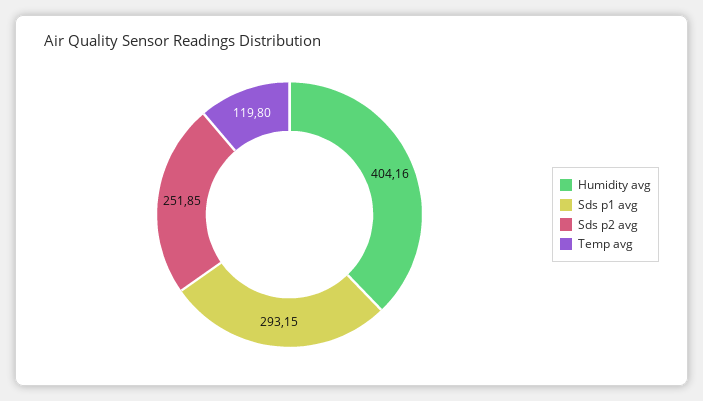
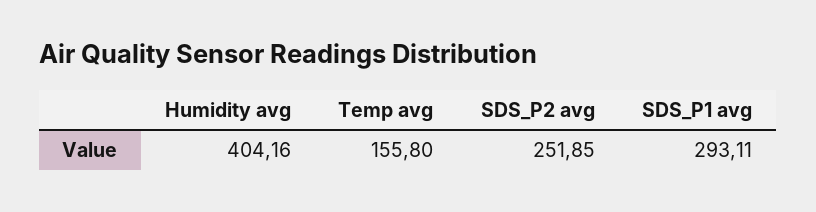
Sds p1 avg: 293.15 -> 293.11
Temp avg: 119.8 -> 155.8

